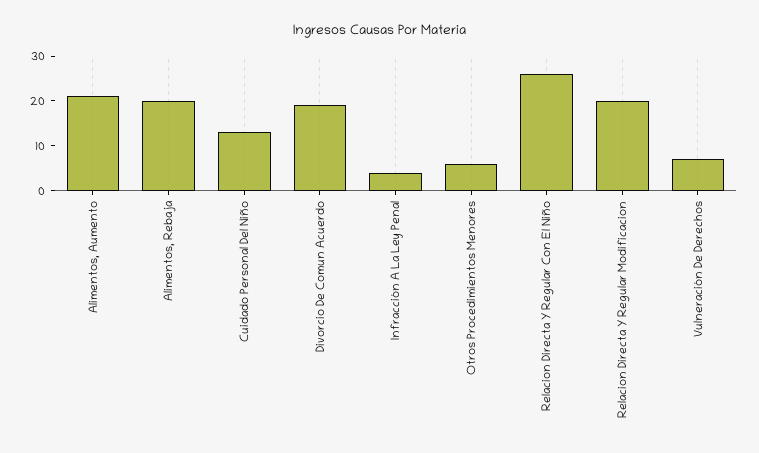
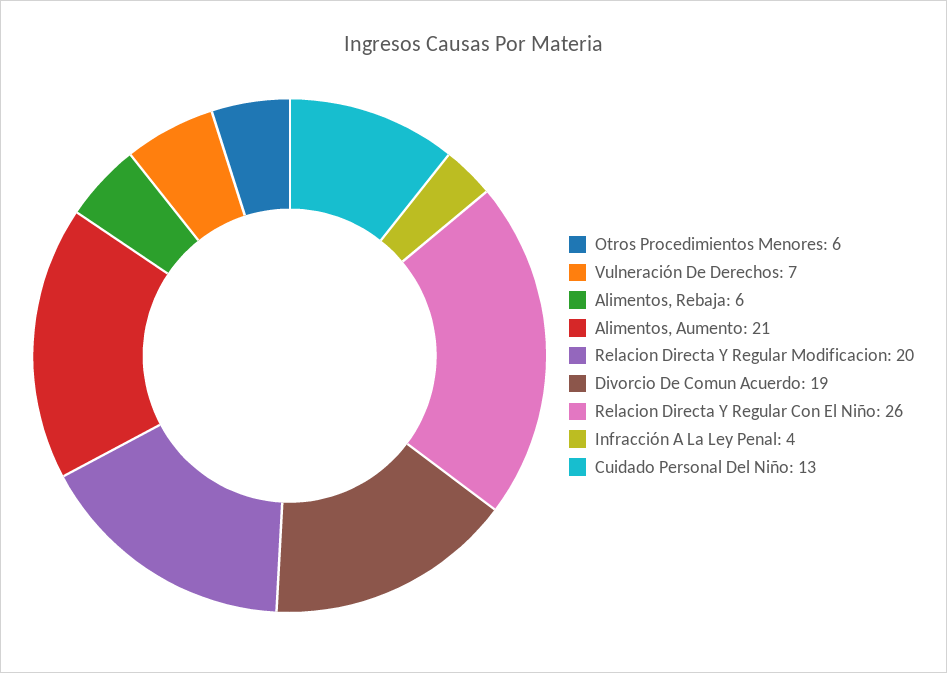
Alimentos, Rebaja: 20 -> 6

